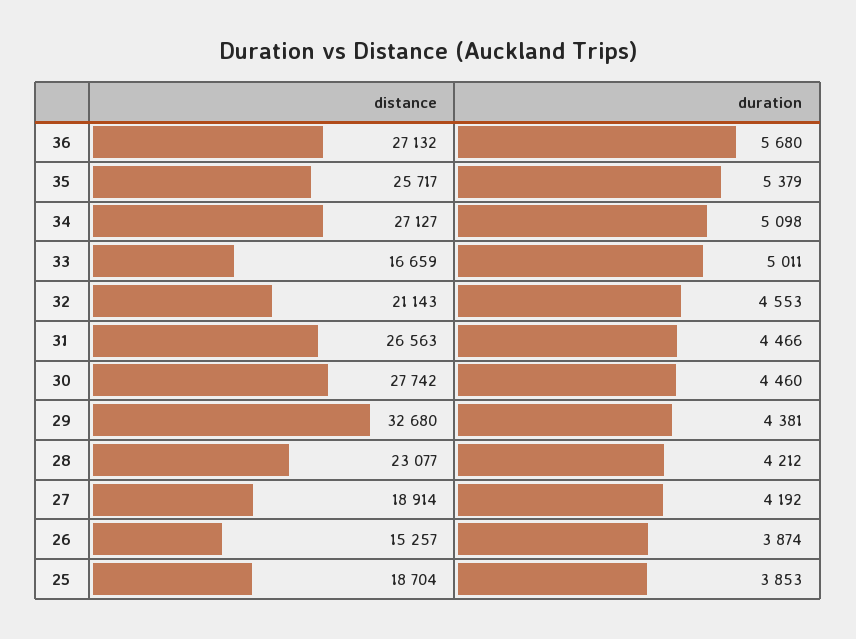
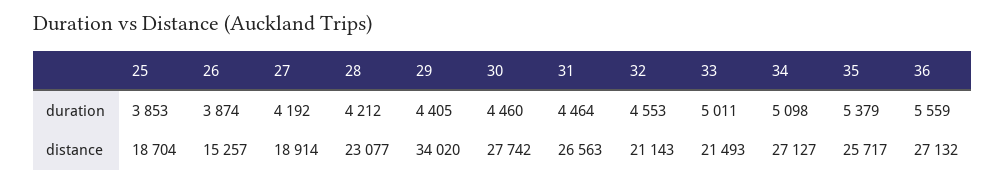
duration, 36: 5680 -> 5559
distance, 33: 16659 -> 21493
duration, 31: 4466 -> 4464
distance, 29: 32680 -> 34020
duration, 29: 4381 -> 4405

